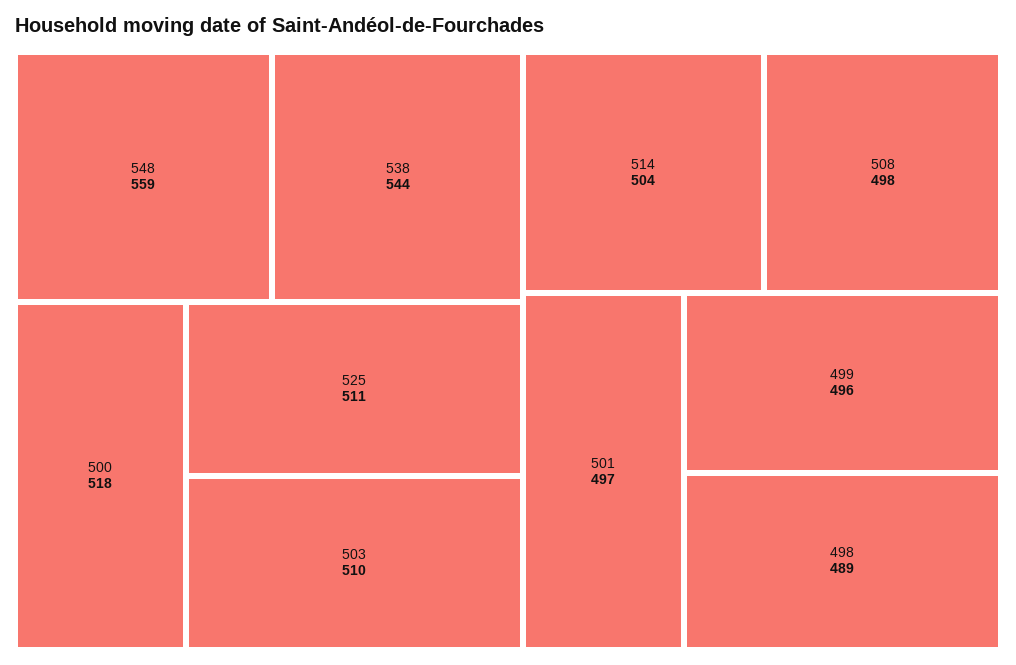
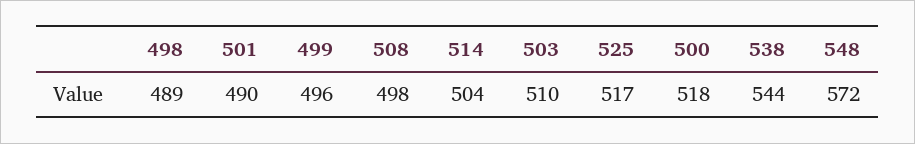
548: 559 -> 572
525: 511 -> 517
501: 497 -> 490

